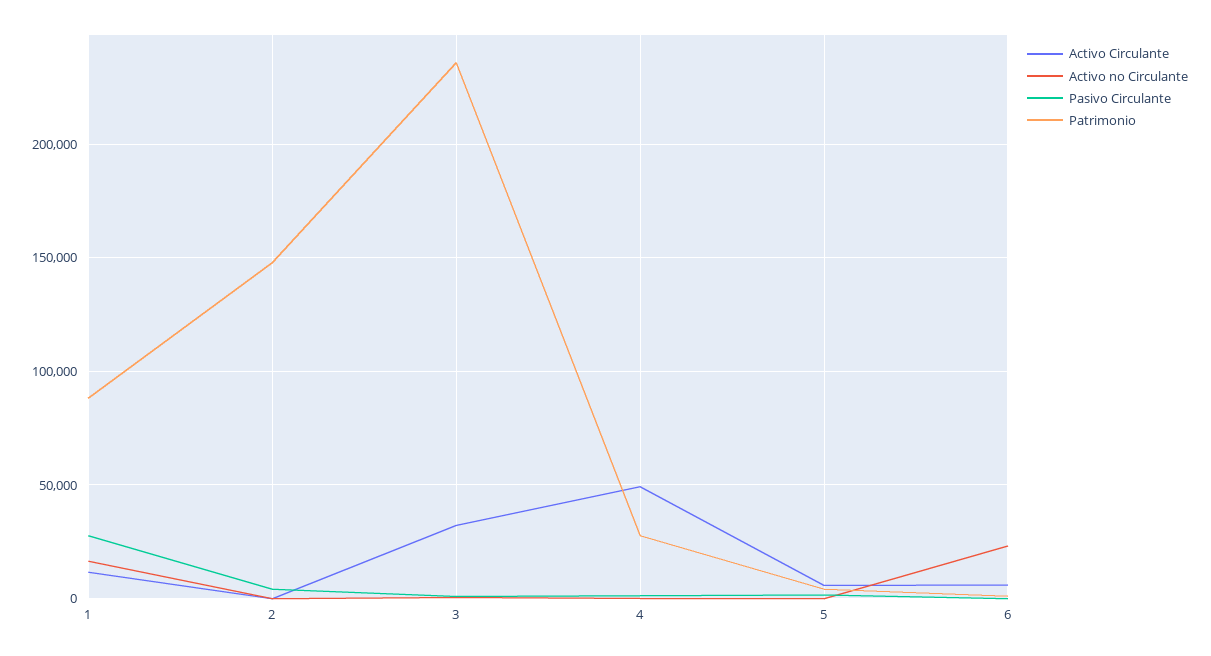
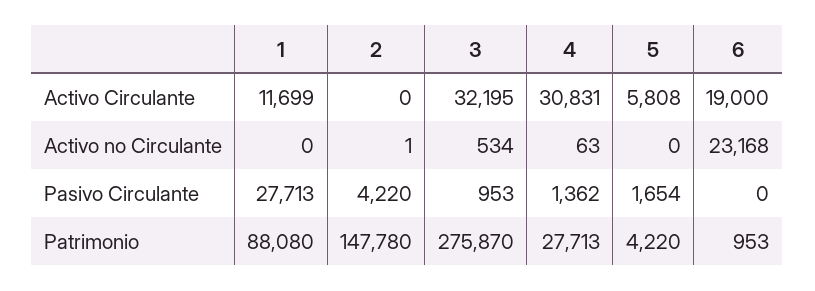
Activo no Circulante, 1: 15000 -> 0
Patrimonio, 3: 235000 -> 275870
Activo Circulante, 4: 50000 -> 30831
Activo Circulante, 6: 5000 -> 19000

